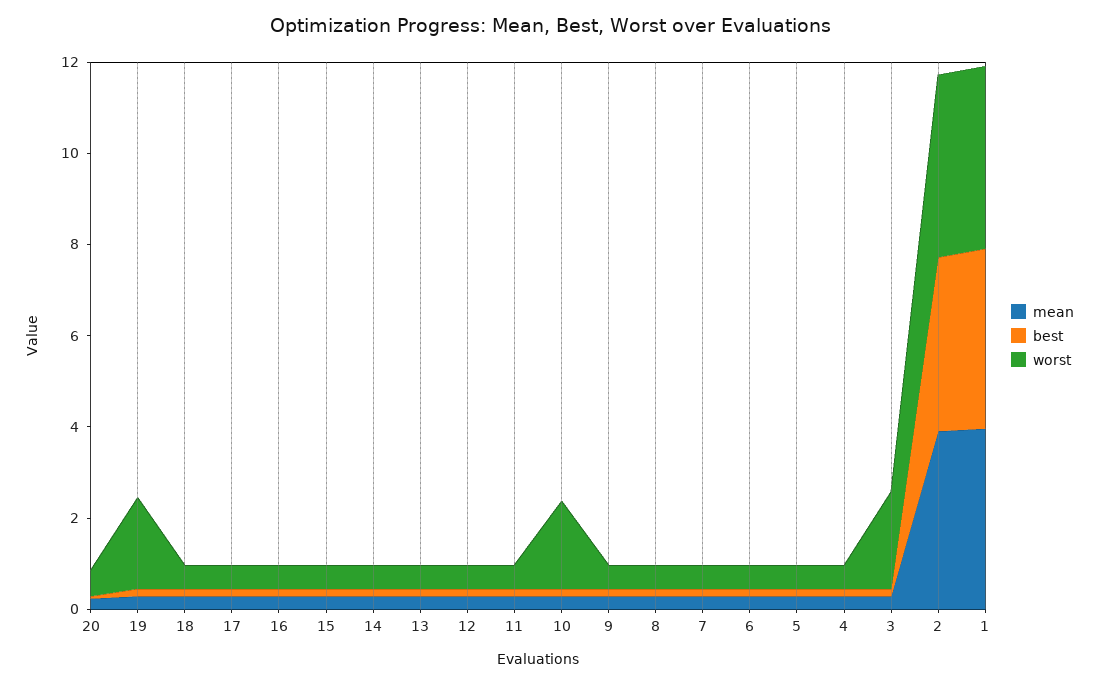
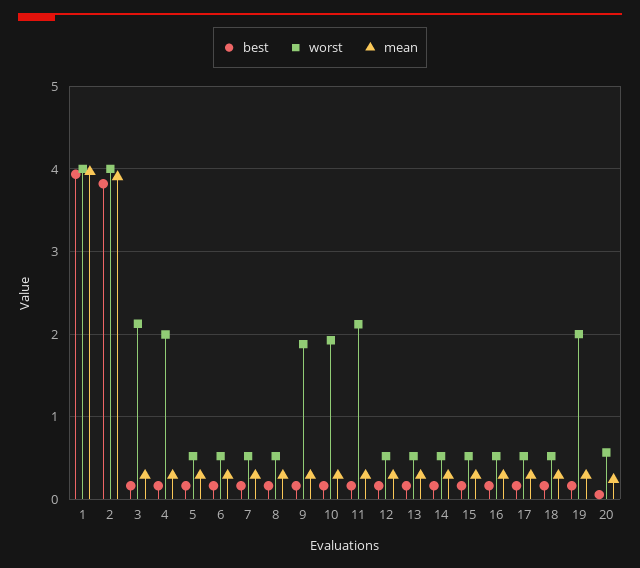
worst, 11: 0.5 -> 2.1
worst, 9: 0.5 -> 1.9
worst, 4: 0.5 -> 2

